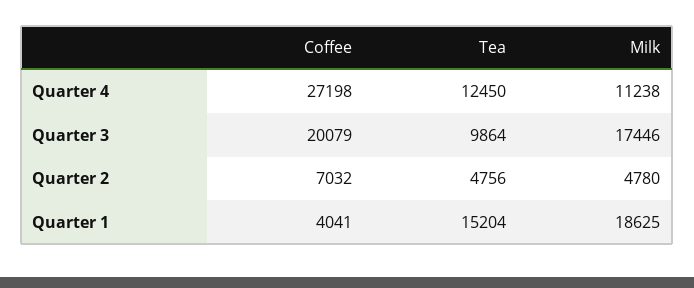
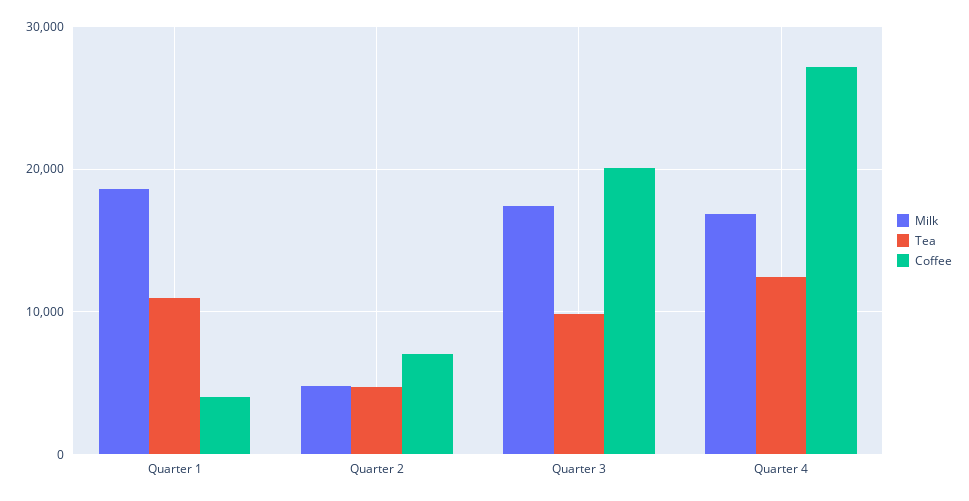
Milk, Quarter 4: 11238 -> 17000
Tea, Quarter 1: 15204 -> 11000

